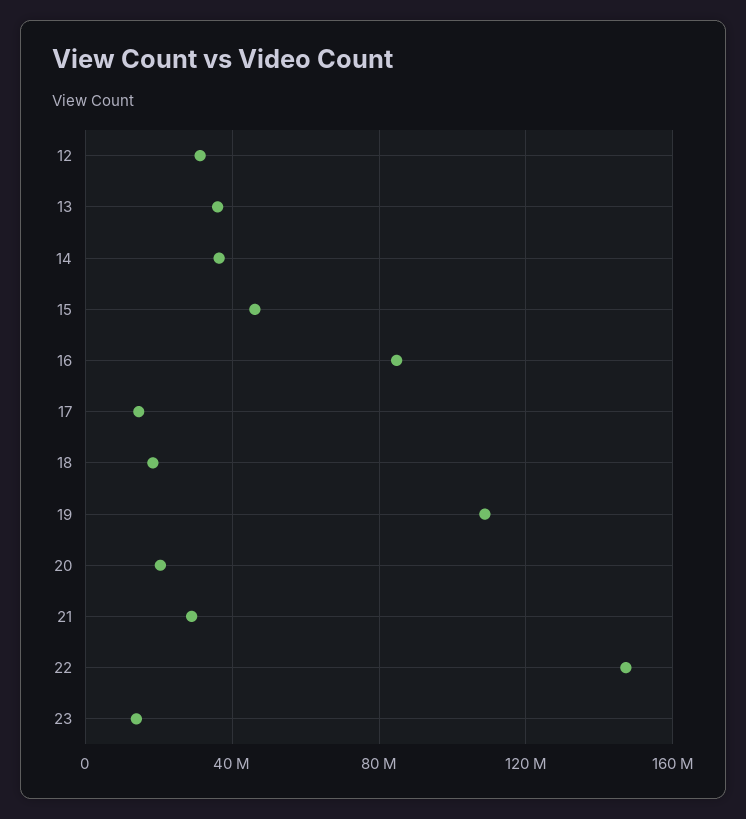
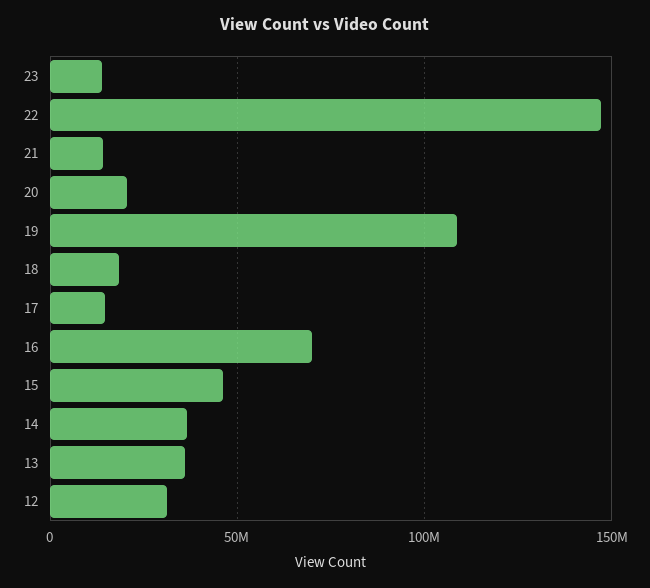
16: 85000000 -> 70000000
21: 30000000 -> 15000000

